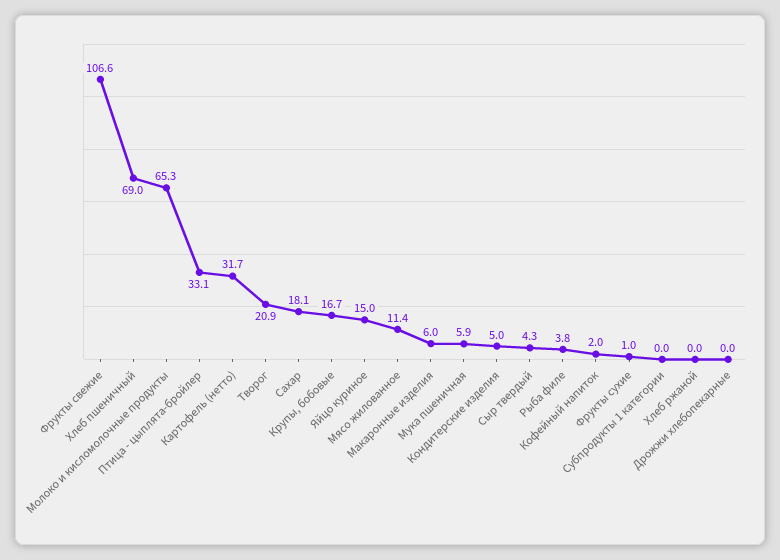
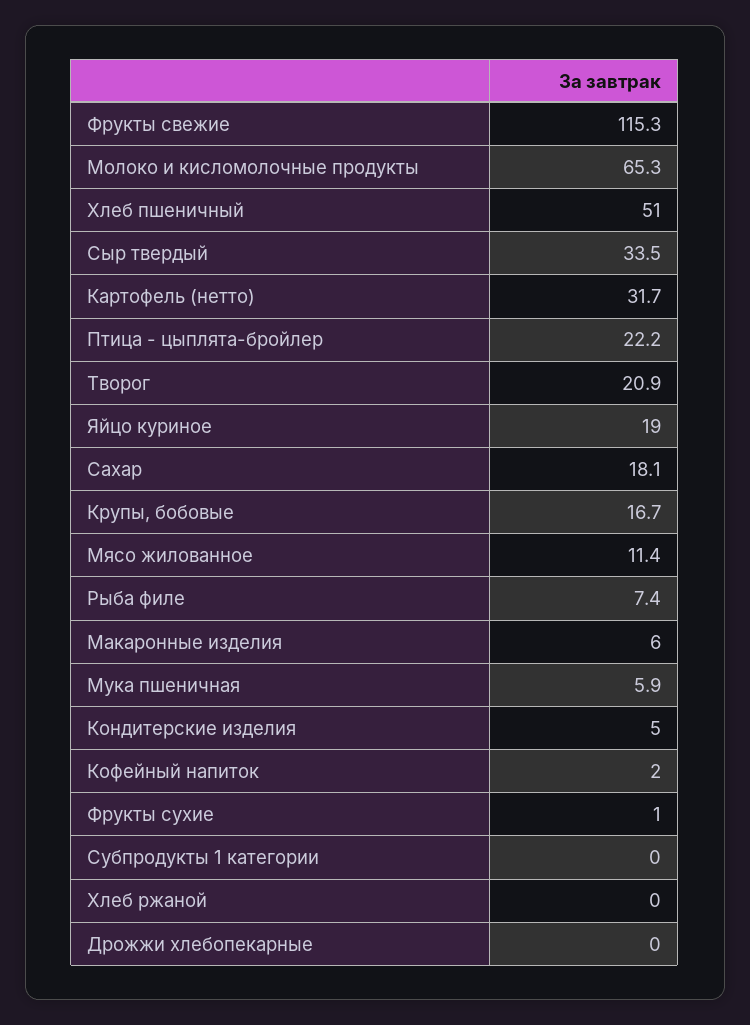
Фрукты свежие: 106.6 -> 115.3
Хлеб пшеничный: 69 -> 51
Птица - цыплята-бройлер: 33.1 -> 22.2
Яйцо куриное: 15 -> 19
Сыр твердый: 4.3 -> 33.5
Рыба филе: 3.8 -> 7.4

